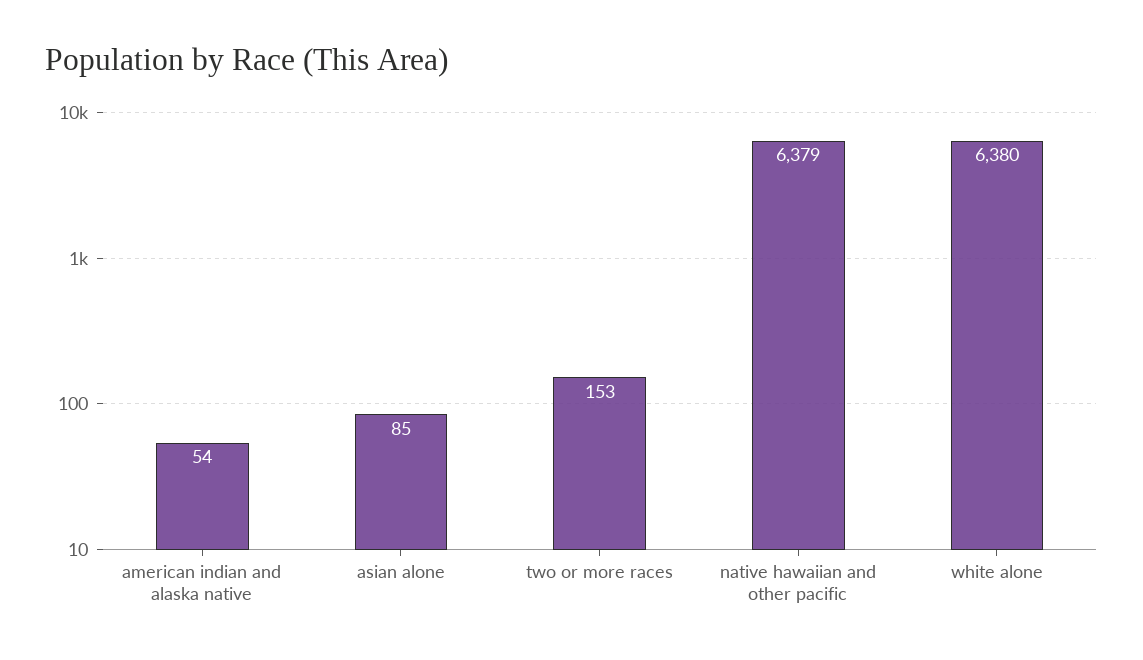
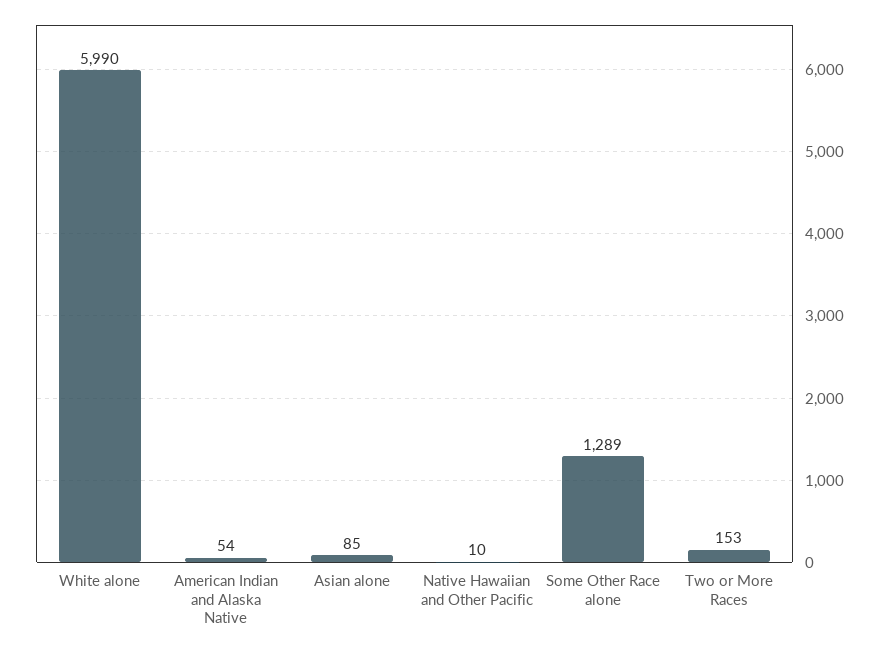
native hawaiian and other pacific: 6379 -> 10
white alone: 6380 -> 5990
Some Other Race alone: none -> 1289

